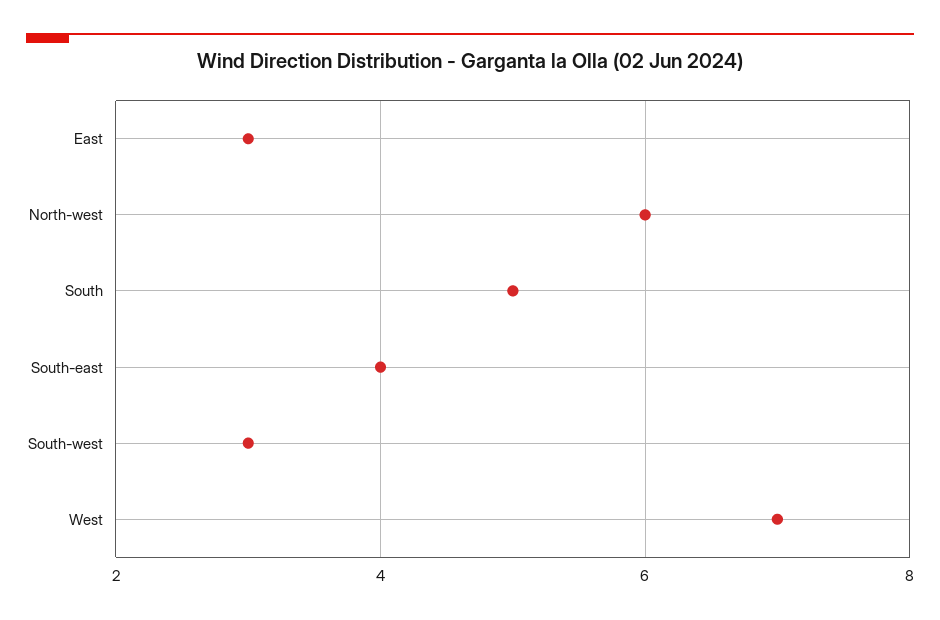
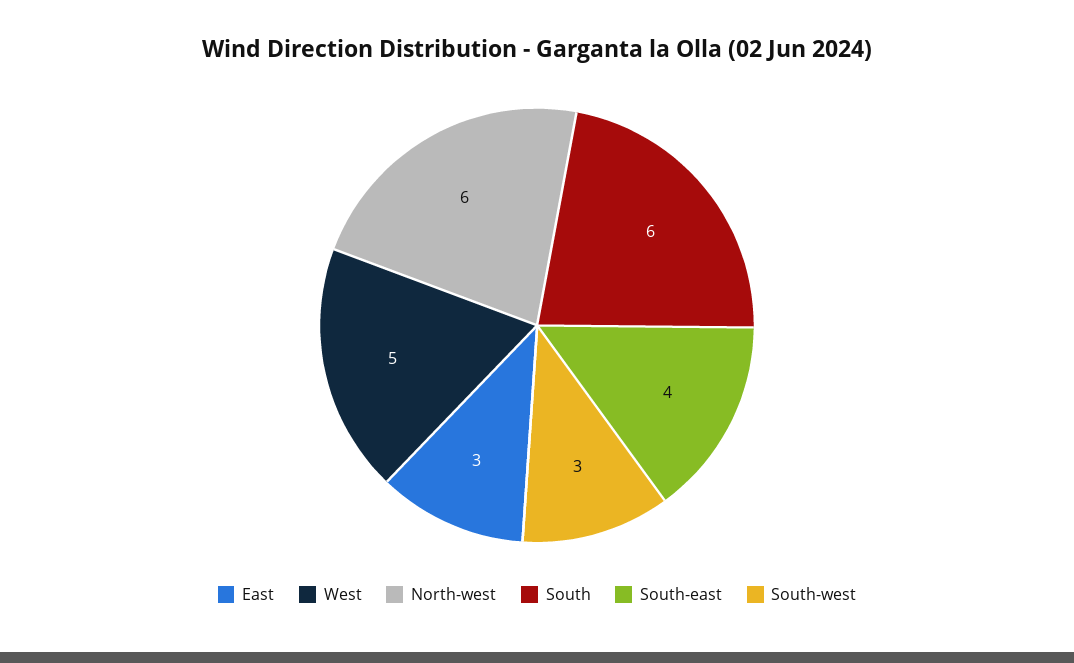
South: 5 -> 6
West: 7 -> 5

